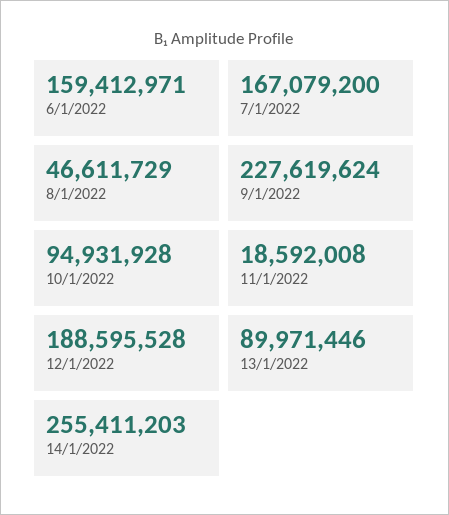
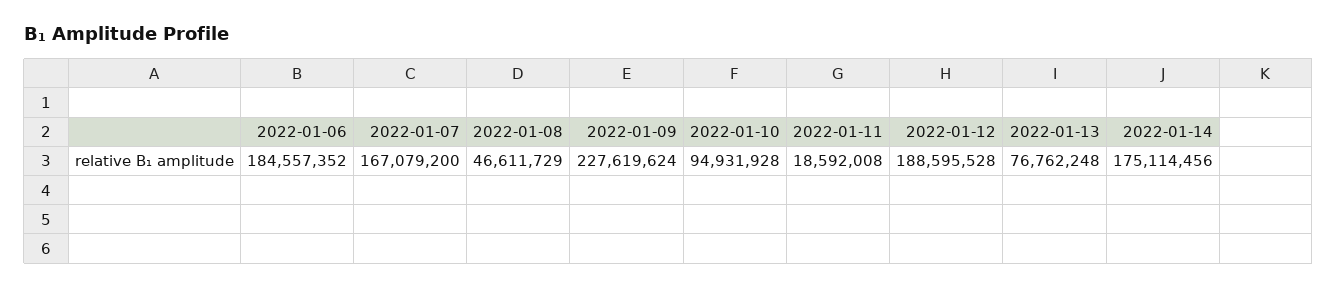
6/1/2022: 159412971 -> 184557352
13/1/2022: 89971446 -> 76762248
14/1/2022: 255411203 -> 175114456

